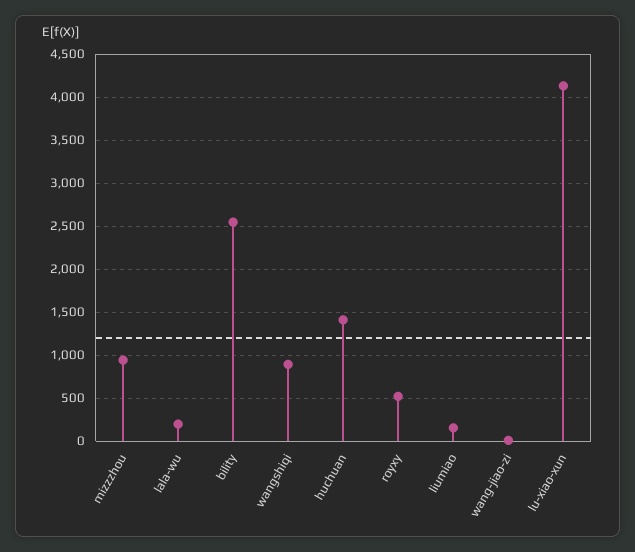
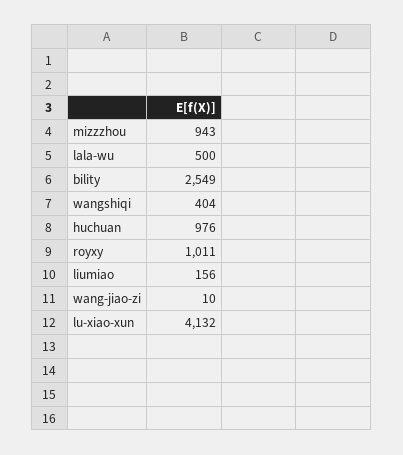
lala-wu: 200 -> 500
wangshiqi: 900 -> 404
huchuan: 1400 -> 976
royxy: 500 -> 1011

